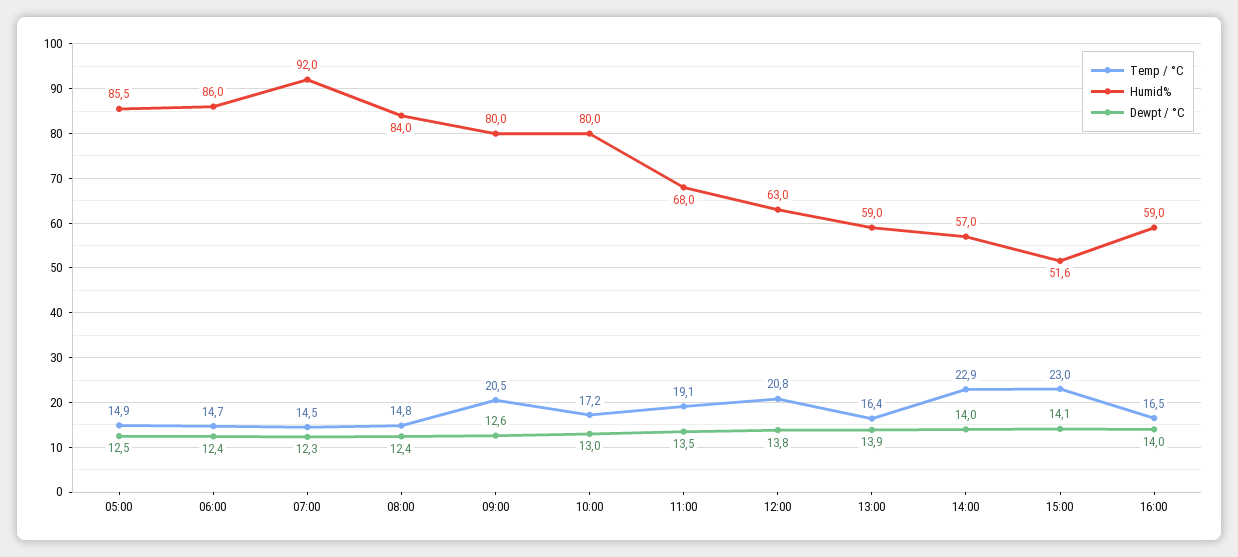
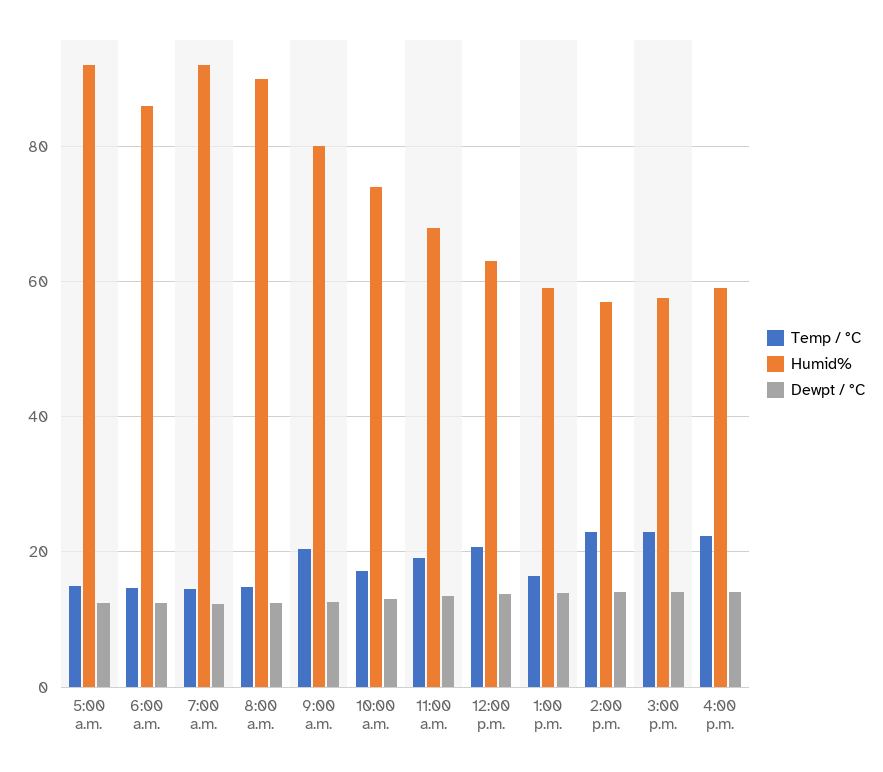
Humid%, 05:00: 85.5 -> 92
Humid%, 08:00: 84 -> 90
Humid%, 10:00: 80 -> 74
Humid%, 15:00: 51.6 -> 58
Temp / °C, 16:00: 16.5 -> 22

